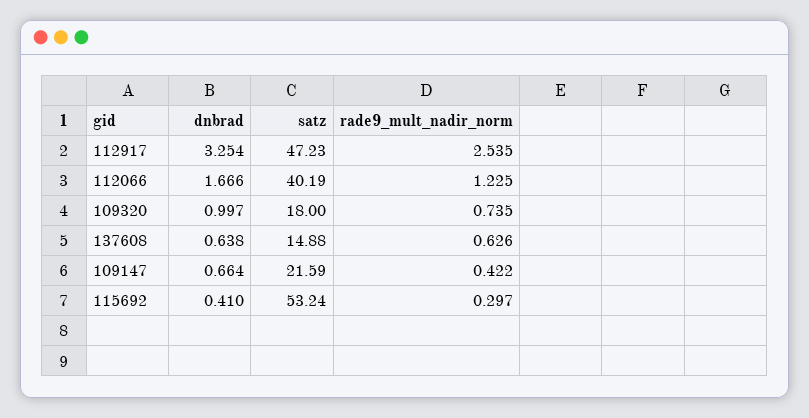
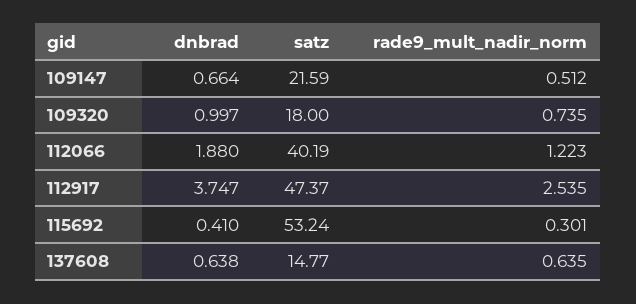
dnbrad, 112917: 3.254 -> 3.747
satz, 112917: 47.23 -> 47.37
dnbrad, 112066: 1.666 -> 1.88
rade9_mult_nadir_norm, 112066: 1.225 -> 1.223
satz, 137608: 14.88 -> 14.77
rade9_mult_nadir_norm, 137608: 0.626 -> 0.635
rade9_mult_nadir_norm, 109147: 0.422 -> 0.512
rade9_mult_nadir_norm, 115692: 0.297 -> 0.301

